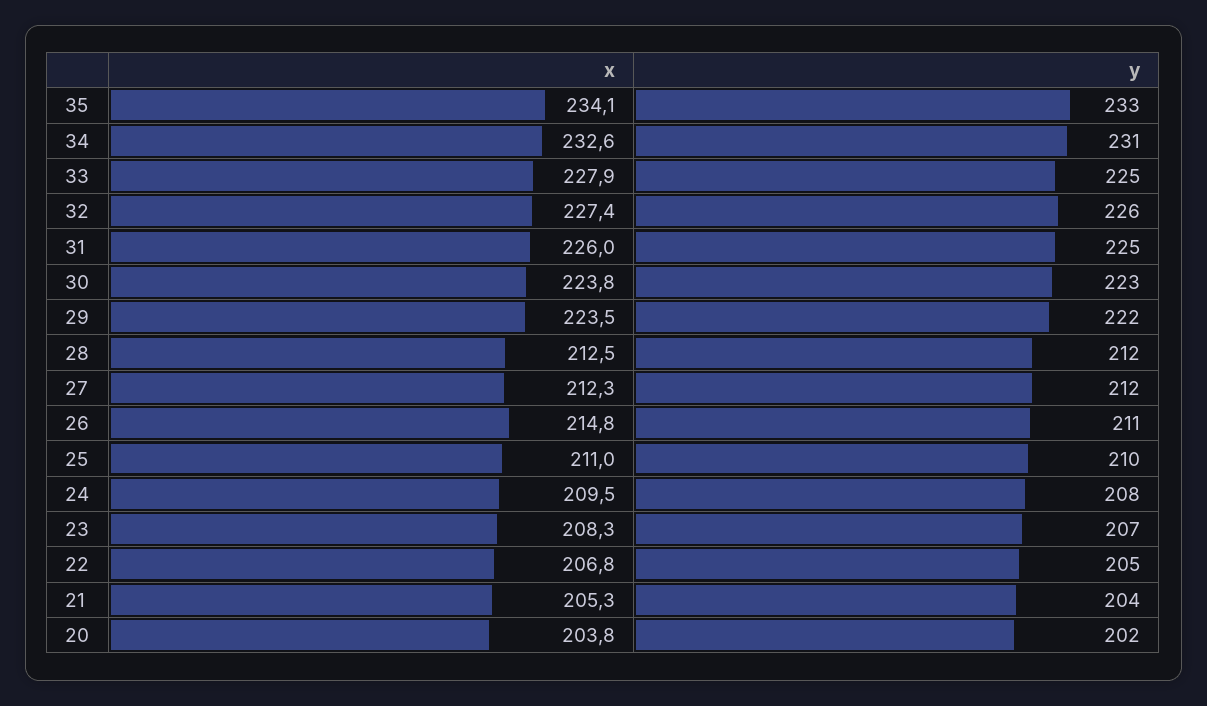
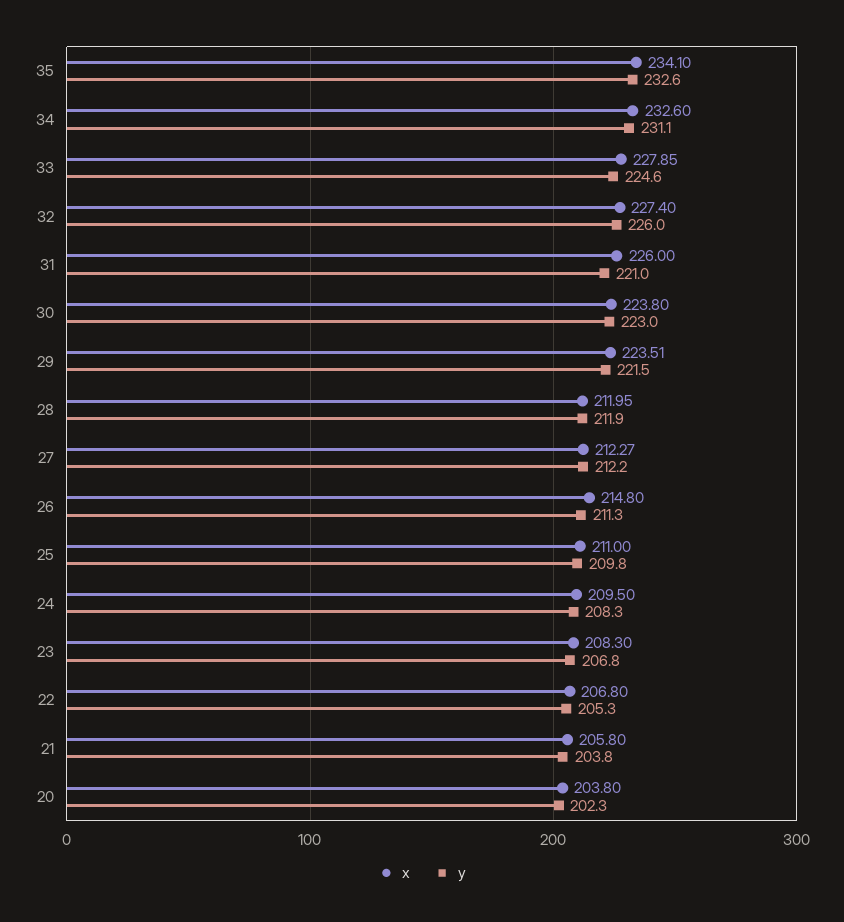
y, 31: 225 -> 221
x, 28: 212.5 -> 211.95
x, 21: 205.3 -> 205.8

